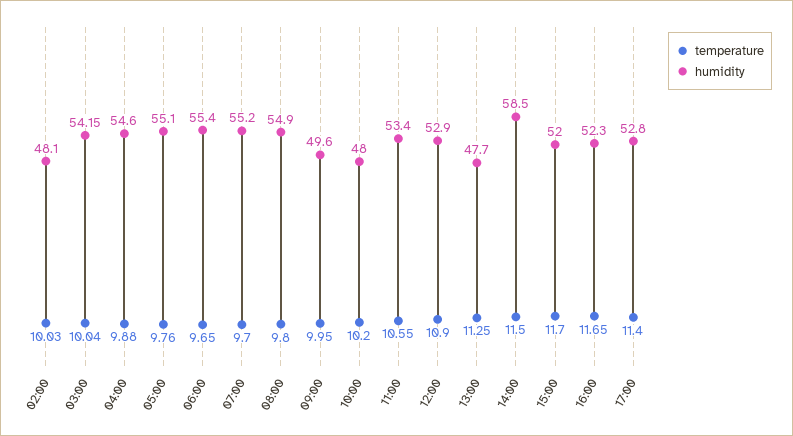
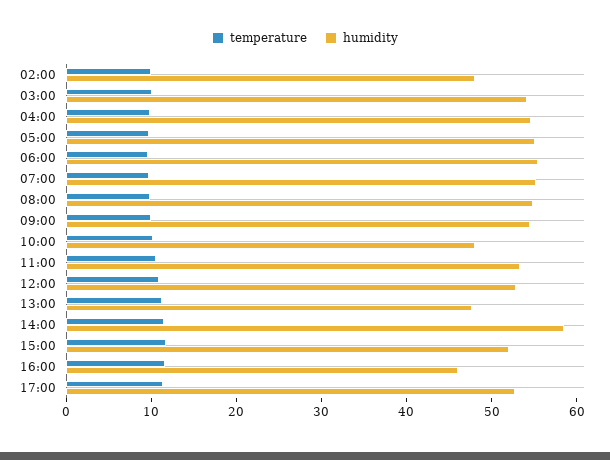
humidity, 09:00: 49.6 -> 54
humidity, 16:00: 52.3 -> 46

